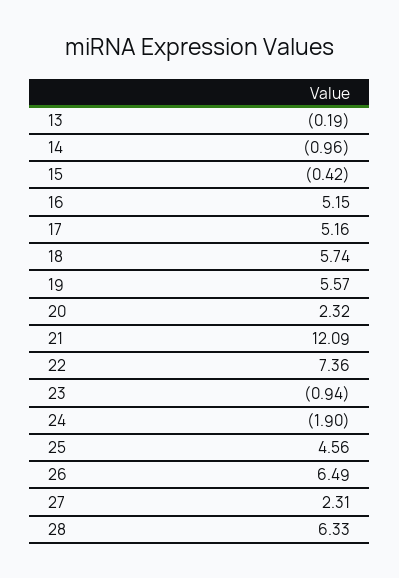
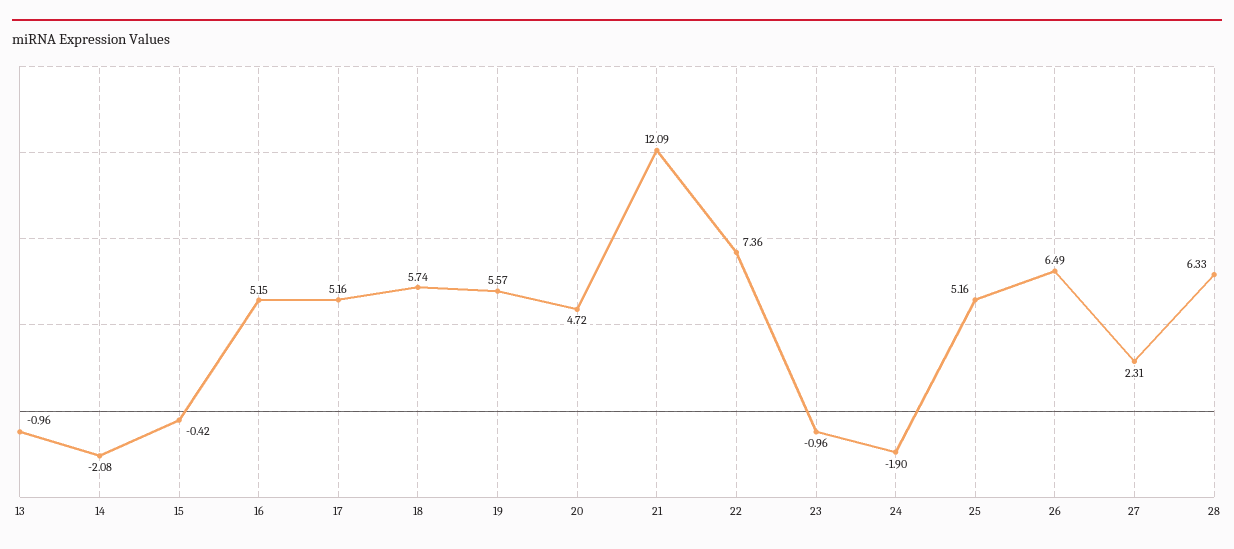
13: -0.19 -> -0.96
14: -0.96 -> -2.08
20: 2.32 -> 4.72
23: -0.94 -> -0.96
25: 4.56 -> 5.16

